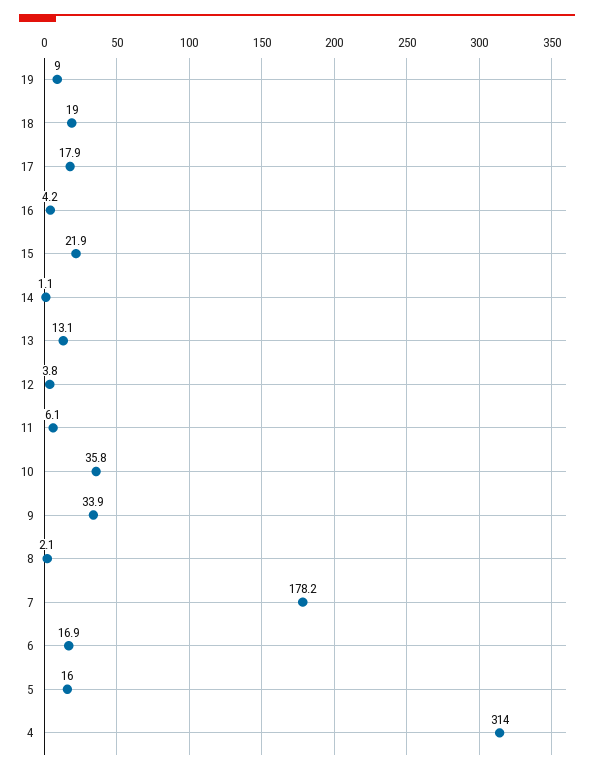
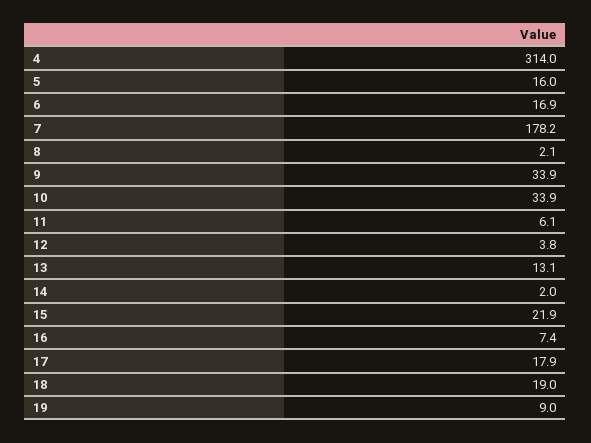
16: 4.2 -> 7.4
14: 1.1 -> 2
10: 35.8 -> 33.9

